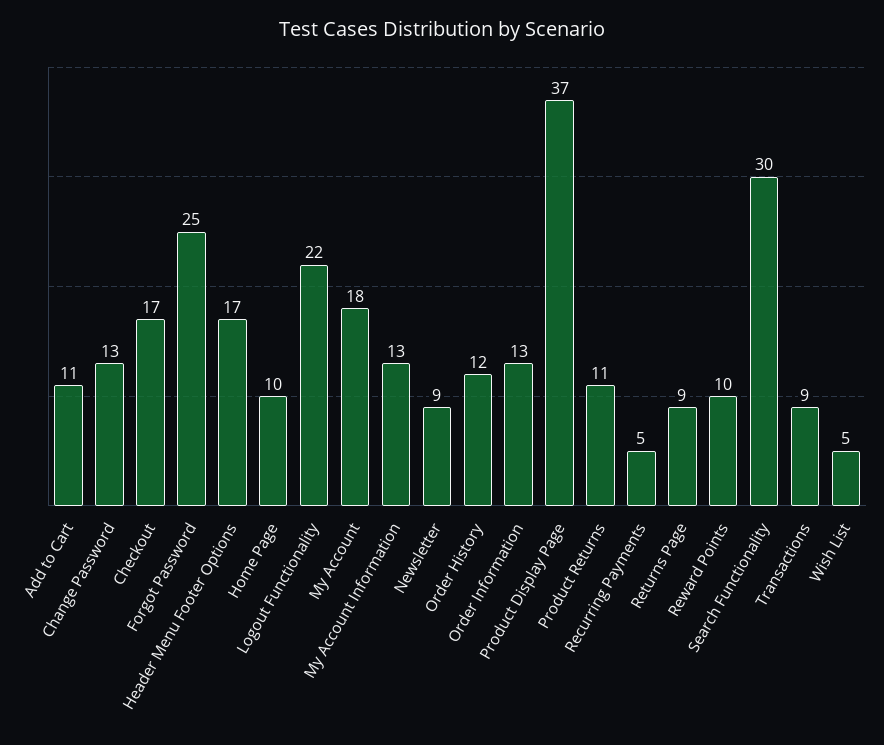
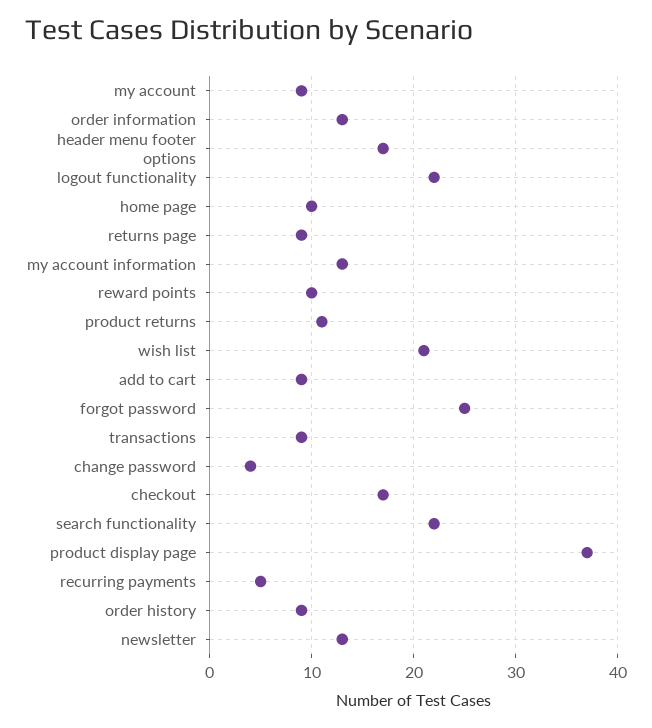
Add to Cart: 11 -> 9
Change Password: 13 -> 4
My Account: 18 -> 9
Newsletter: 9 -> 13
Order History: 12 -> 9
Search Functionality: 30 -> 22
Wish List: 5 -> 21

